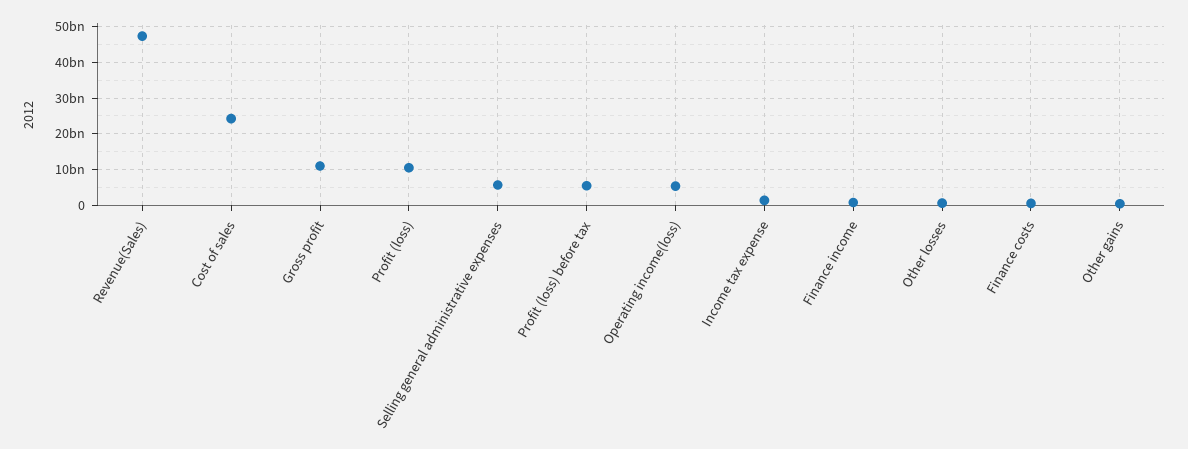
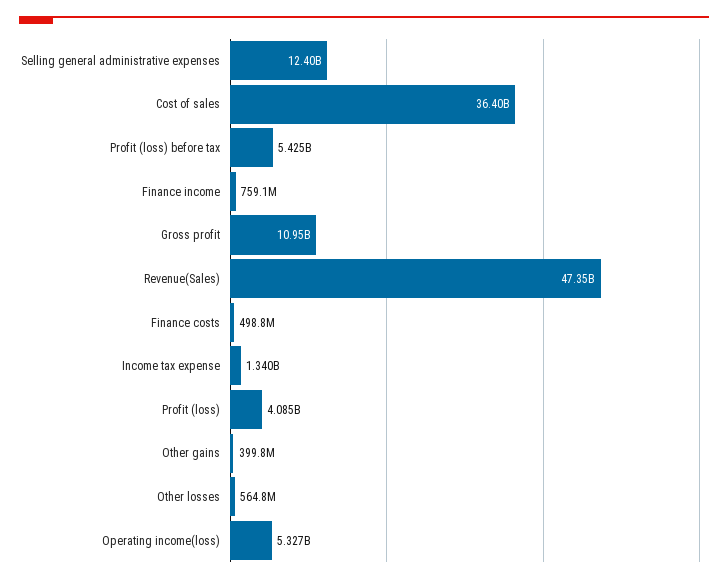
Cost of sales: 24000000000 -> 36400000000
Profit (loss): 10000000000 -> 4085000000
Selling general administrative expenses: 6000000000 -> 12400000000

